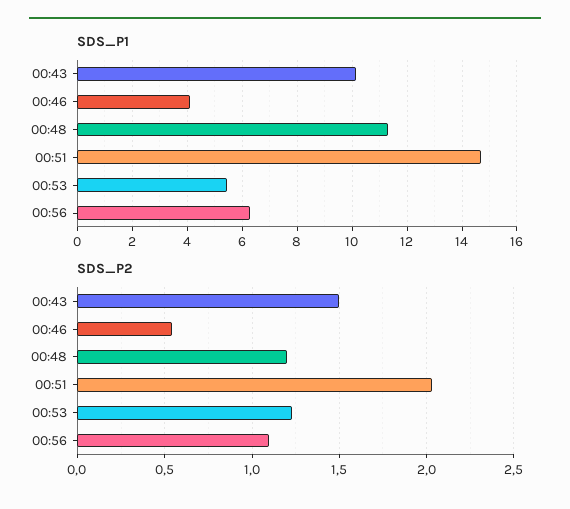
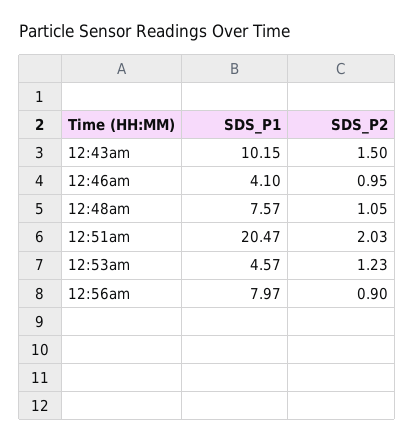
SDS_P1, 00:48: 11.25 -> 7.57
SDS_P1, 00:51: 14.75 -> 20.47
SDS_P1, 00:53: 5.5 -> 4.57
SDS_P1, 00:56: 6.25 -> 7.97
SDS_P2, 00:46: 0.55 -> 0.95
SDS_P2, 00:48: 1.2 -> 1.05
SDS_P2, 00:56: 1.1 -> 0.9

